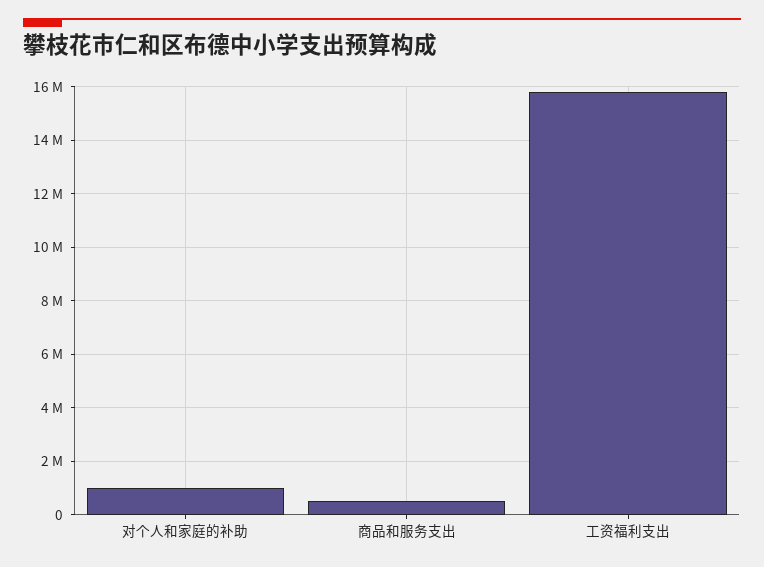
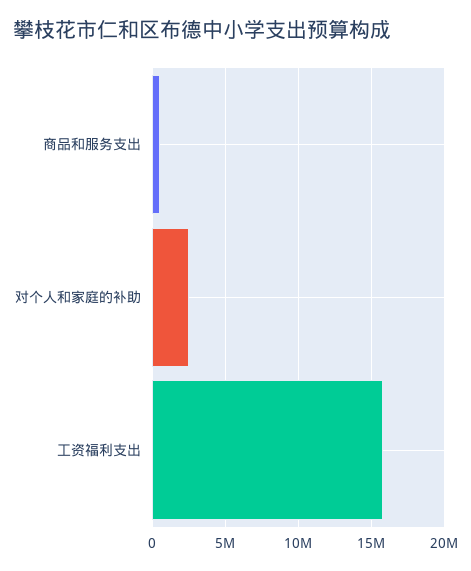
对个人和家庭的补助: 1000000 -> 2500000

